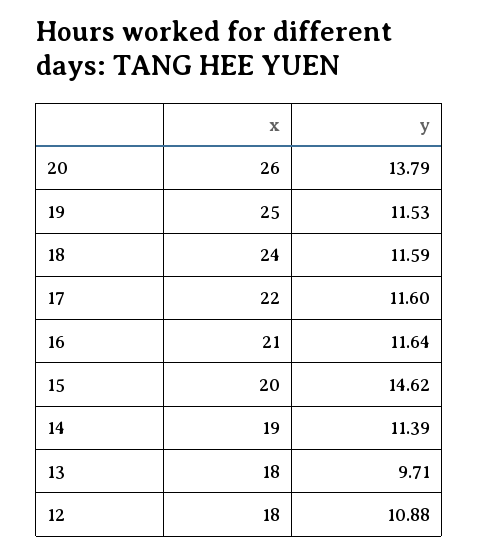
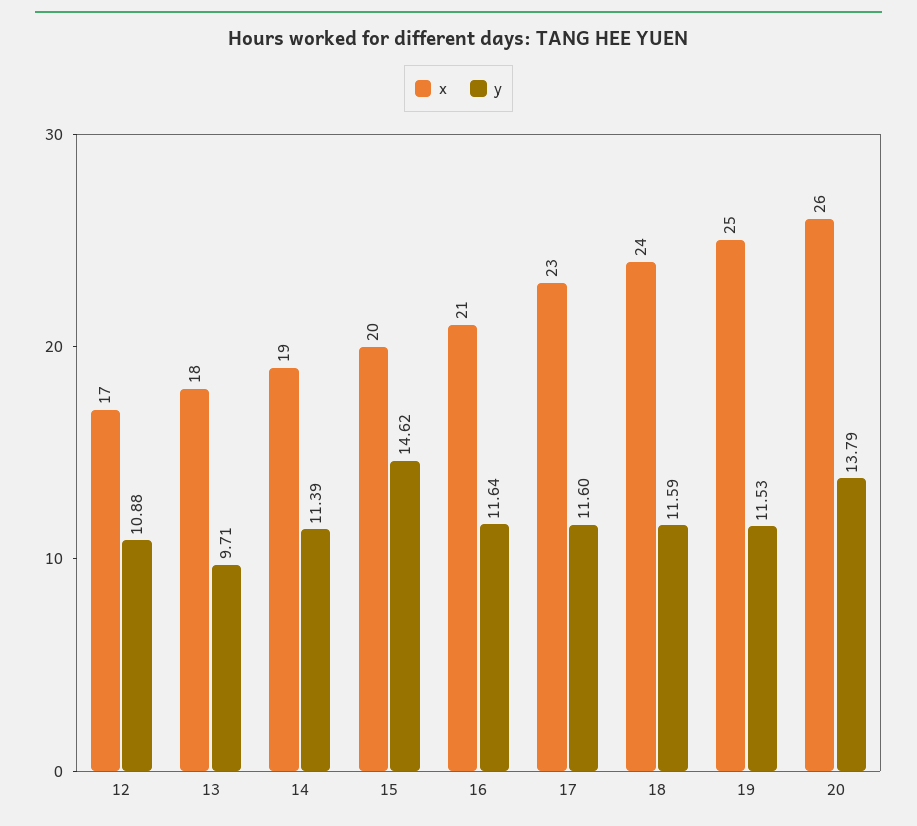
x, 17: 22 -> 23
x, 12: 18 -> 17

